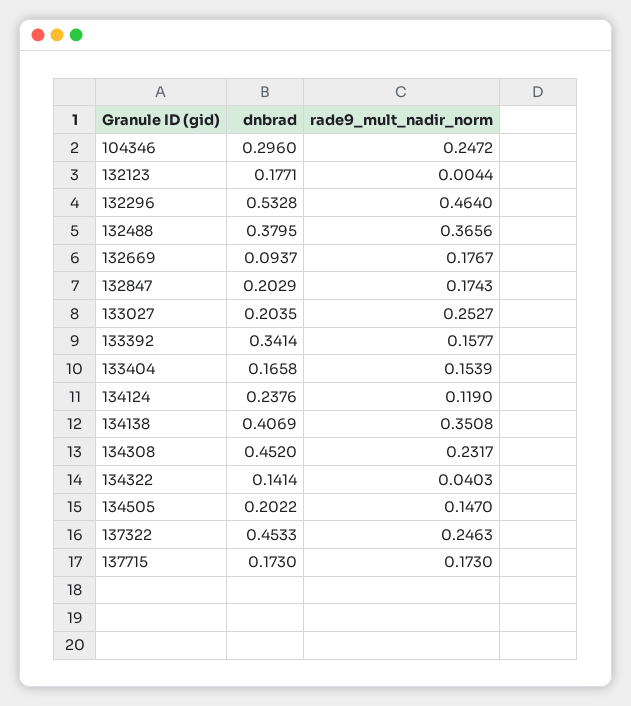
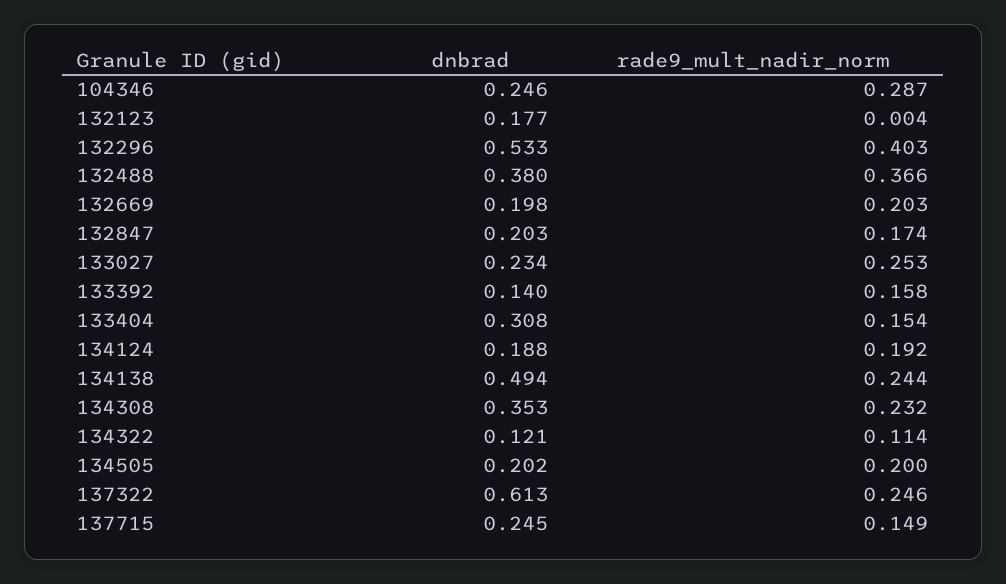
dnbrad, 104346: 0.296 -> 0.246
rade9_mult_nadir_norm, 104346: 0.2472 -> 0.287
rade9_mult_nadir_norm, 132296: 0.464 -> 0.403
dnbrad, 132669: 0.0937 -> 0.198
rade9_mult_nadir_norm, 132669: 0.1767 -> 0.203
dnbrad, 133027: 0.2035 -> 0.234
dnbrad, 133392: 0.3414 -> 0.14
dnbrad, 133404: 0.1658 -> 0.308
dnbrad, 134124: 0.2376 -> 0.188
rade9_mult_nadir_norm, 134124: 0.119 -> 0.192
dnbrad, 134138: 0.4069 -> 0.494
rade9_mult_nadir_norm, 134138: 0.3508 -> 0.244
dnbrad, 134308: 0.452 -> 0.353
dnbrad, 134322: 0.1414 -> 0.121
rade9_mult_nadir_norm, 134322: 0.0403 -> 0.114
rade9_mult_nadir_norm, 134505: 0.147 -> 0.2
dnbrad, 137322: 0.4533 -> 0.613
dnbrad, 137715: 0.173 -> 0.245
rade9_mult_nadir_norm, 137715: 0.173 -> 0.149

